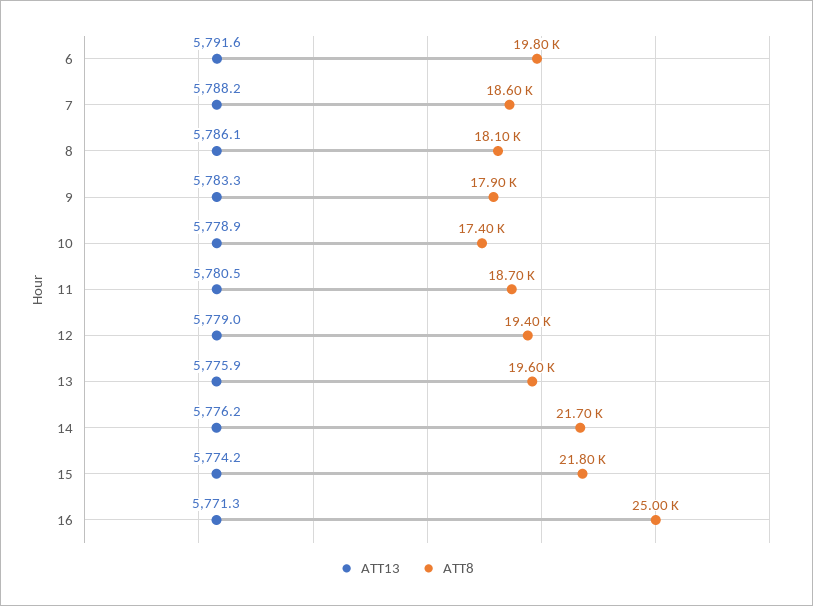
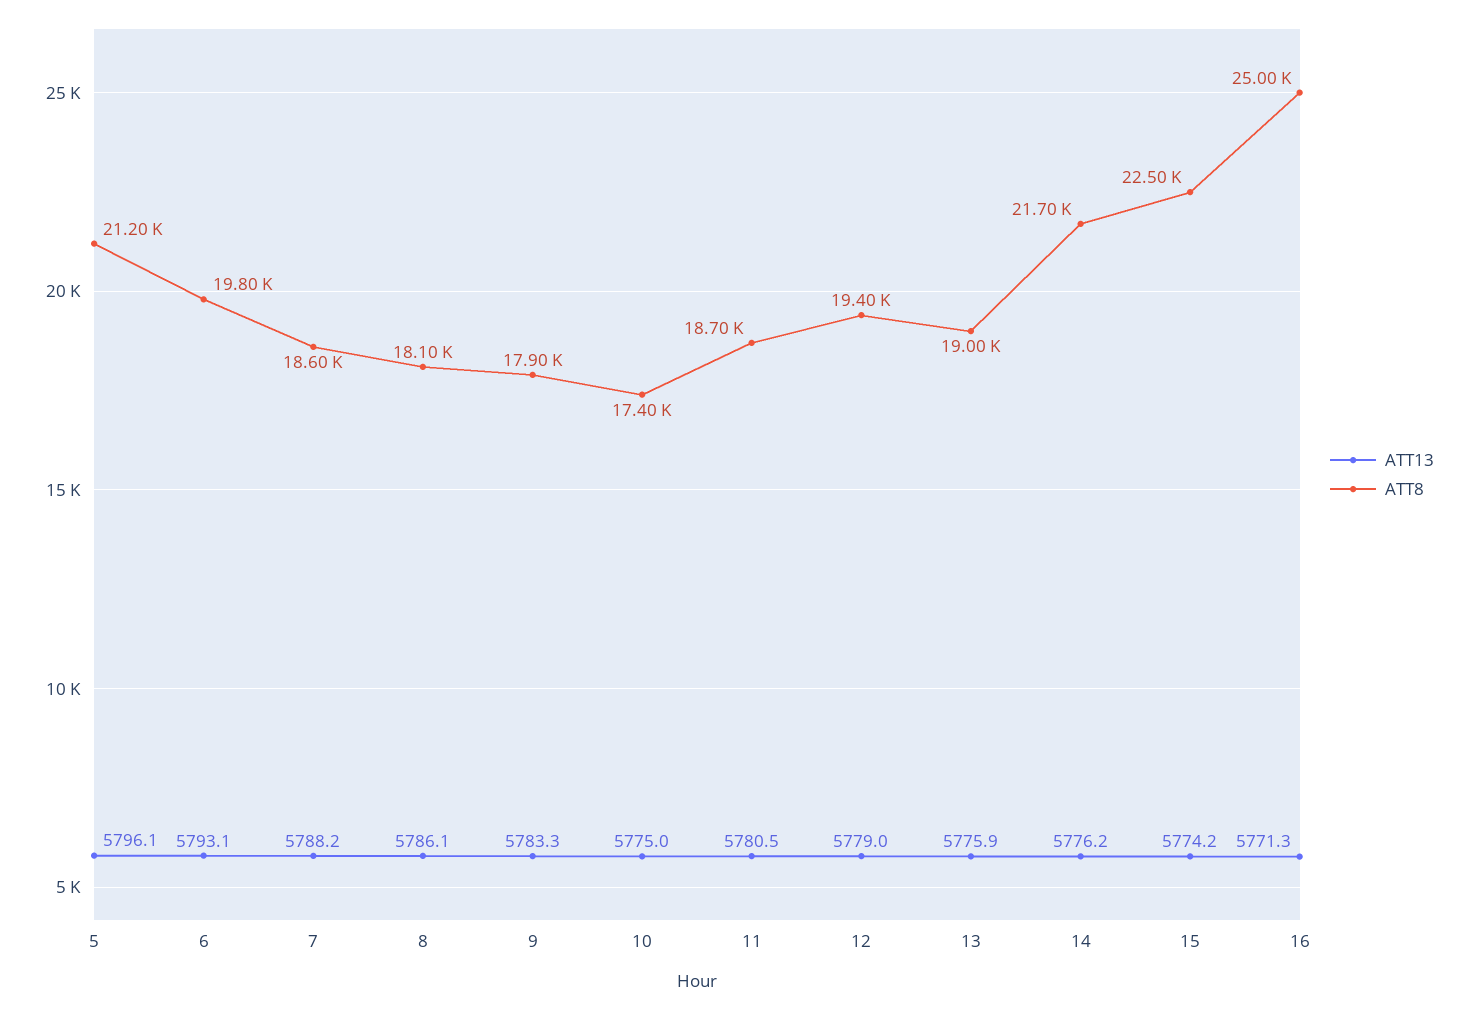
ATT13, 6: 5791.6 -> 5793.1
ATT13, 10: 5778.9 -> 5775
ATT8, 13: 19600 -> 19000
ATT8, 15: 21800 -> 22500
ATT13, 5: none -> 5796.1
ATT8, 5: none -> 21200

